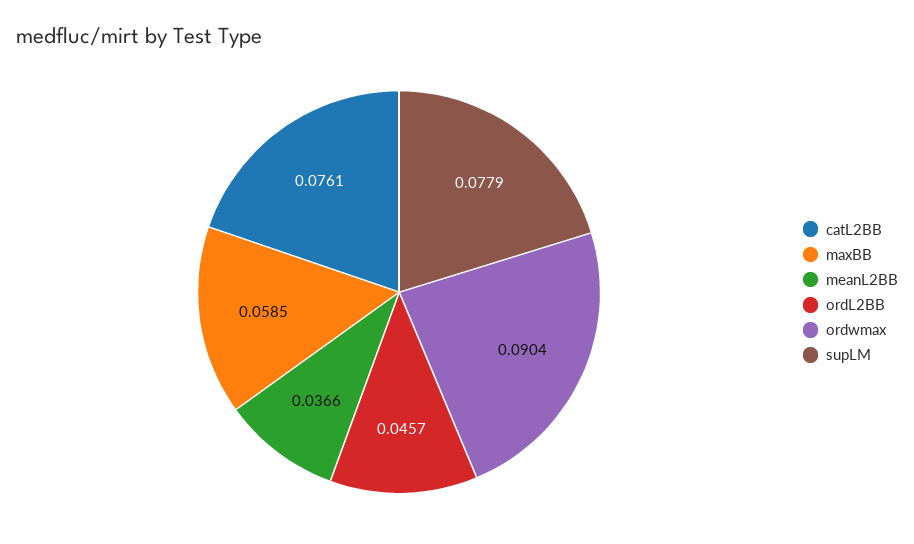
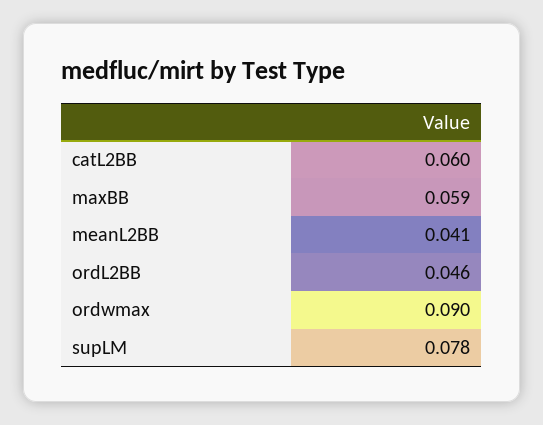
catL2BB: 0.0761 -> 0.06
meanL2BB: 0.0366 -> 0.041

